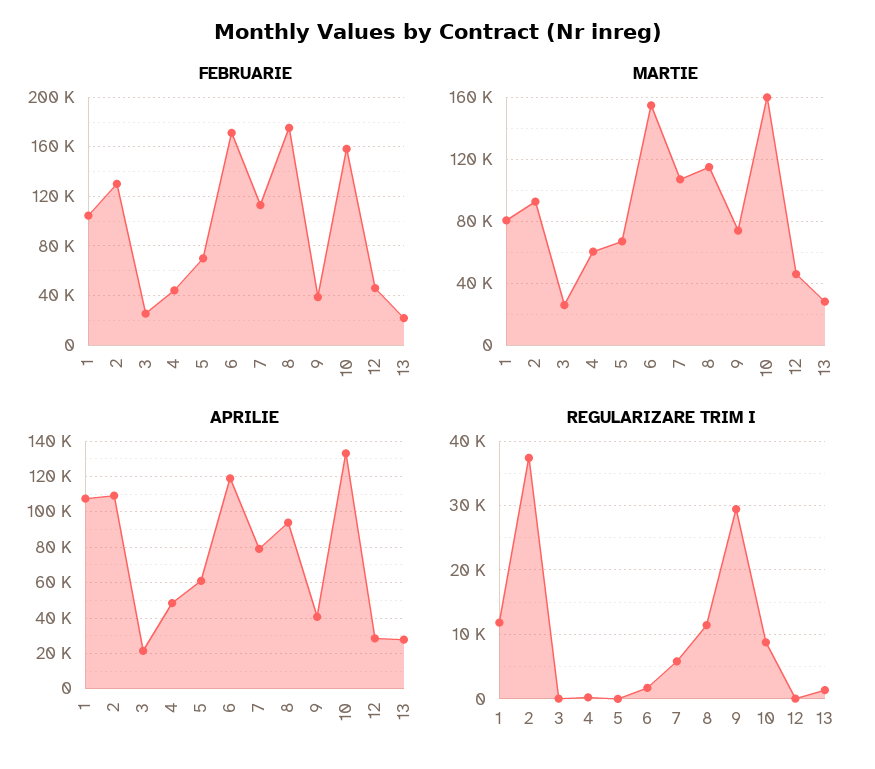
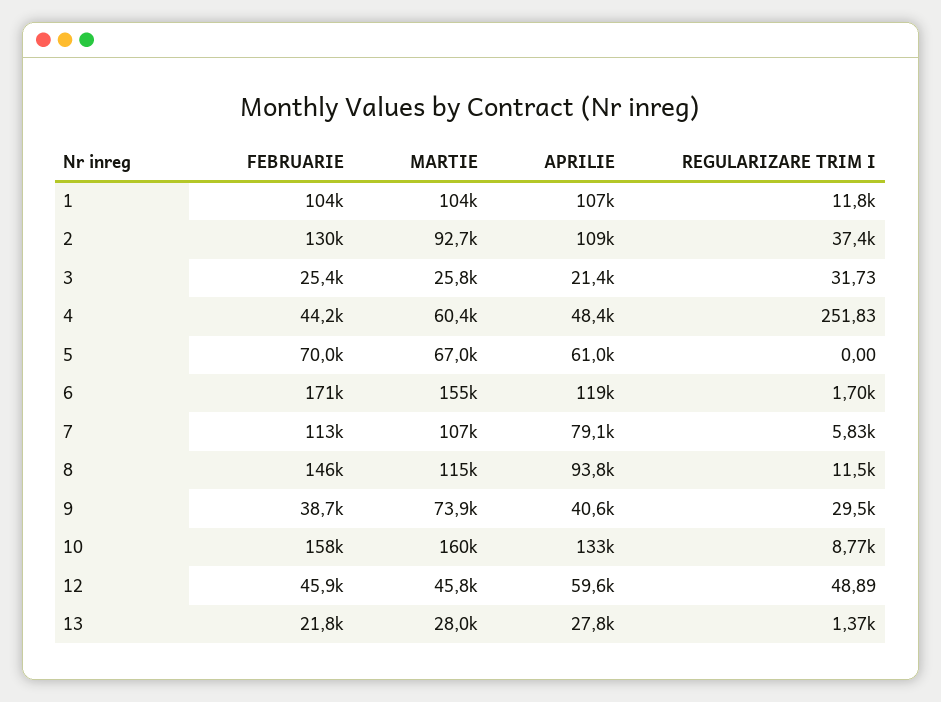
FEBRUARIE, 8: 175000 -> 146000
MARTIE, 1: 80000 -> 104000
APRILIE, 12: 30000 -> 59600

